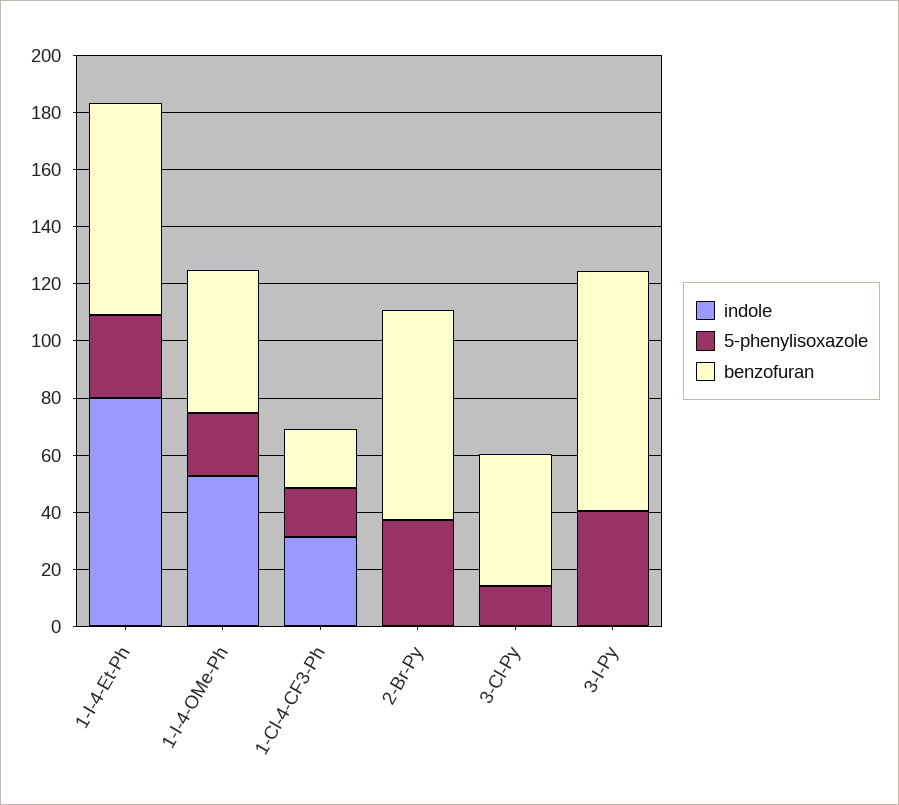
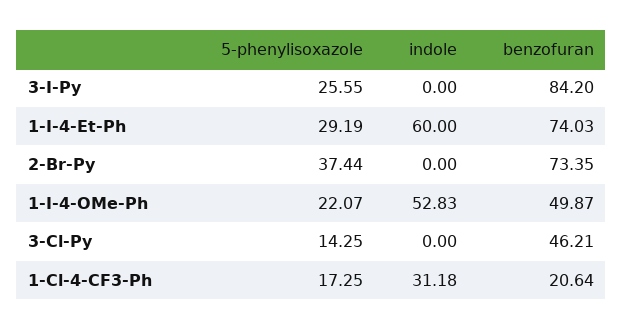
indole, 1-I-4-Et-Ph: 80 -> 60
5-phenylisoxazole, 3-I-Py: 40 -> 25.55

